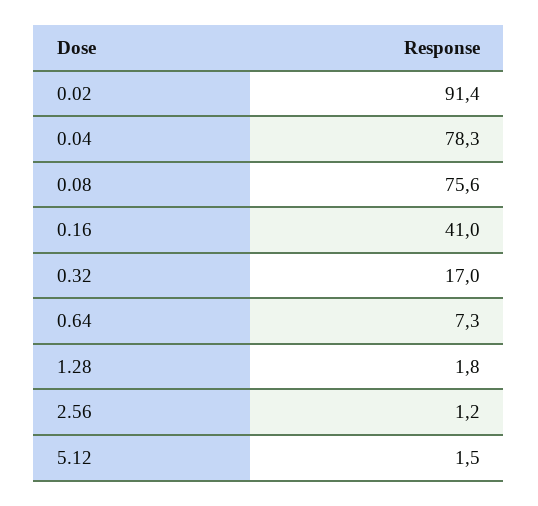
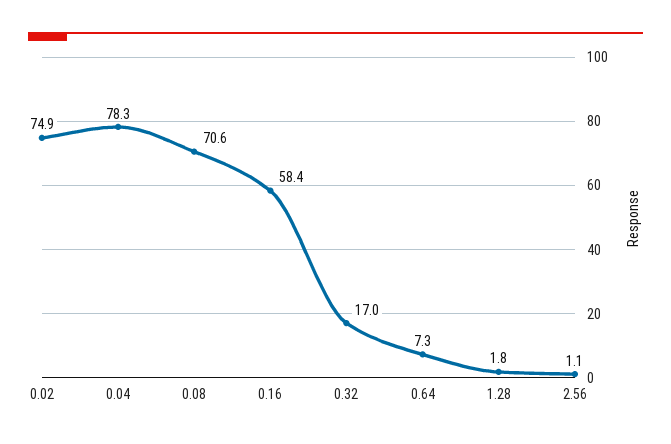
0.02: 91.4 -> 74.9
0.08: 75.6 -> 70.6
0.16: 41 -> 58.4
2.56: 1.2 -> 1.1
5.12: 1.5 -> none

